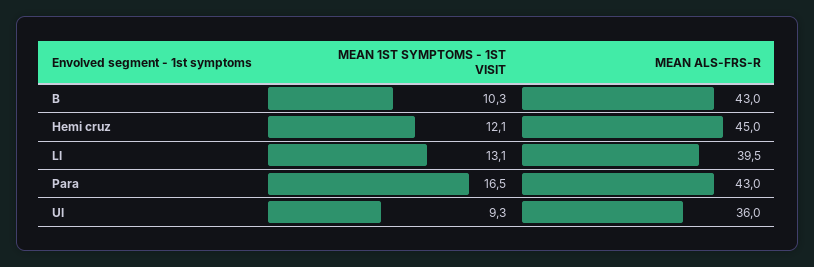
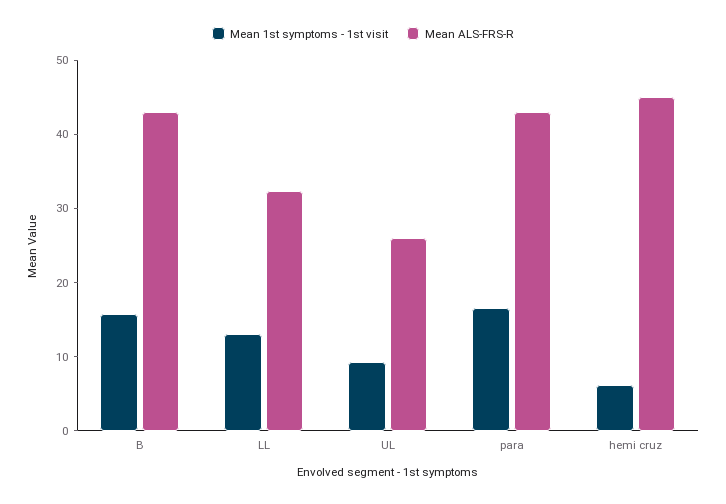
MEAN 1ST SYMPTOMS - 1ST VISIT, B: 10.3 -> 16
MEAN 1ST SYMPTOMS - 1ST VISIT, Hemi cruz: 12.1 -> 6
MEAN ALS-FRS-R, Ll: 39.5 -> 32
MEAN ALS-FRS-R, Ul: 36 -> 26

